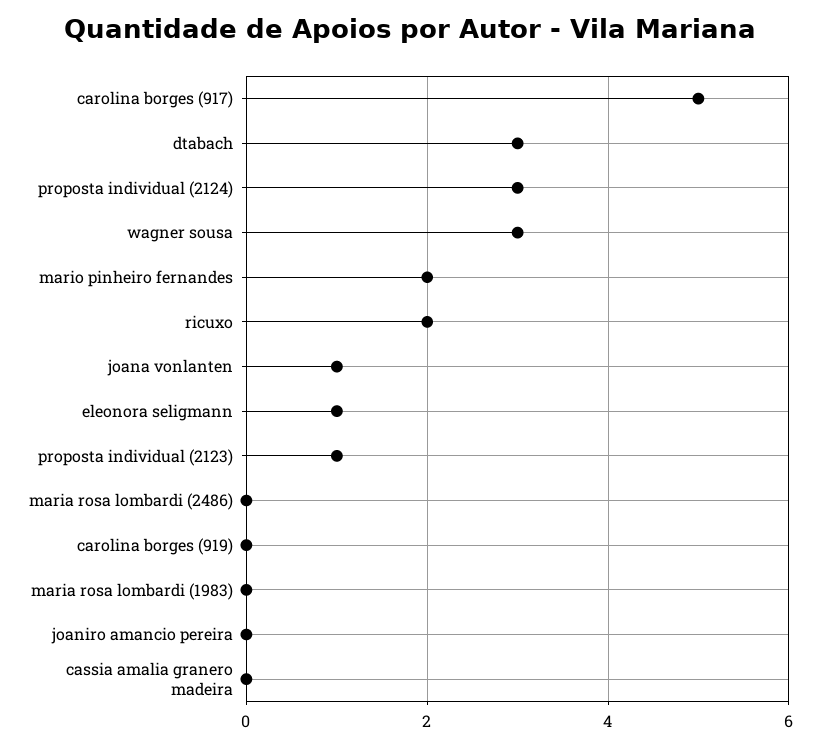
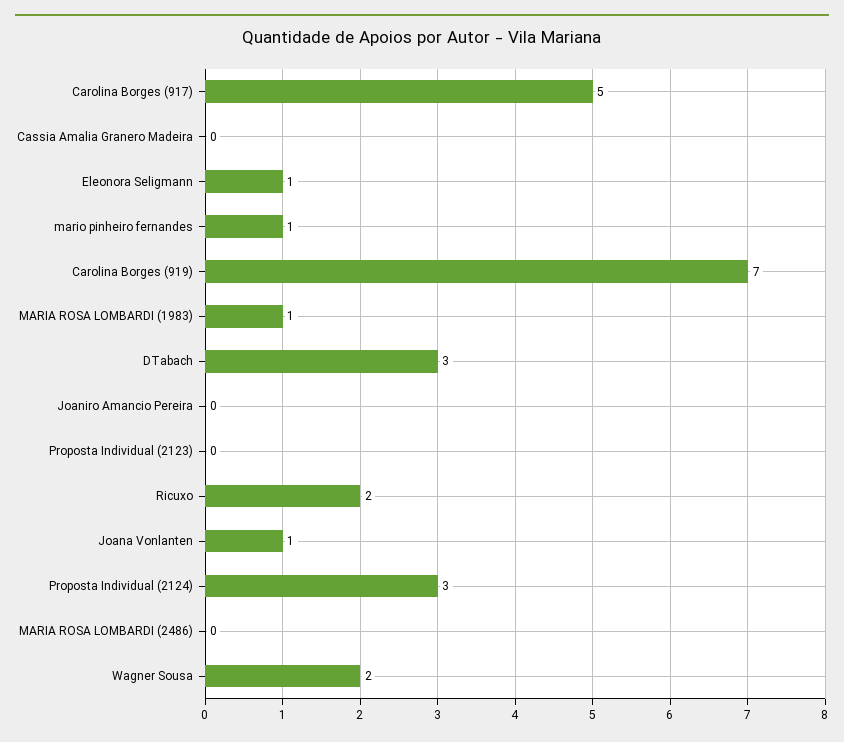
wagner sousa: 3 -> 2
mario pinheiro fernandes: 2 -> 1
proposta individual (2123): 1 -> 0
carolina borges (919): 0 -> 7
maria rosa lombardi (1983): 0 -> 1

